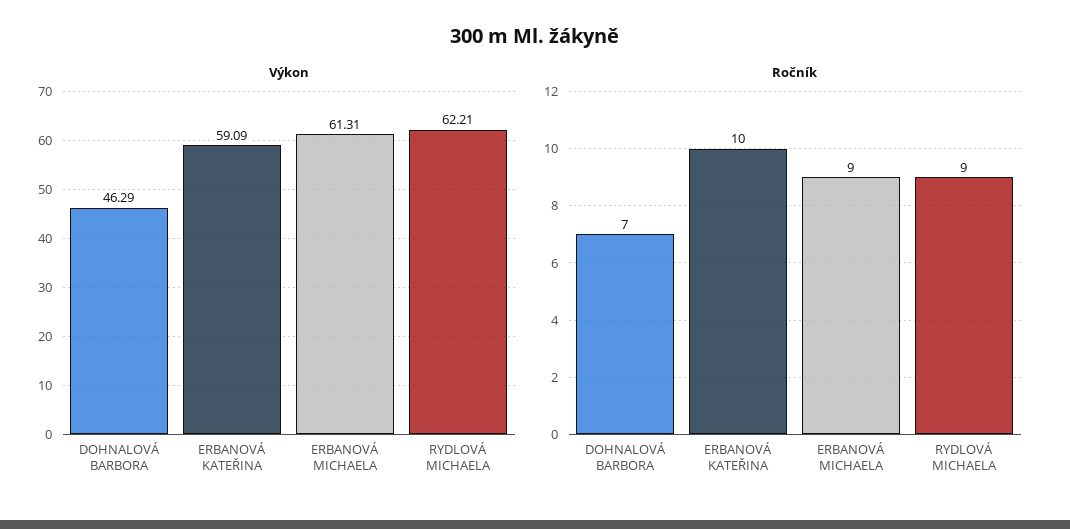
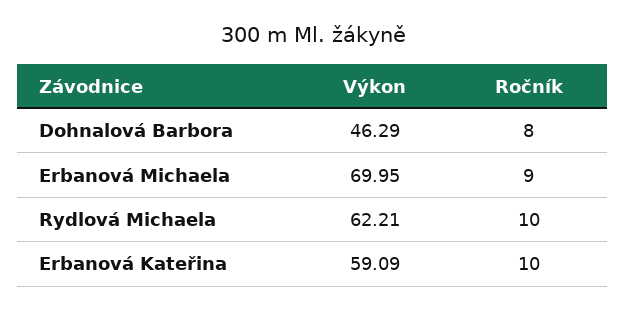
Výkon, ERBANOVÁ MICHAELA: 61.31 -> 69.95
Ročník, DOHNALOVÁ BARBORA: 7 -> 8
Ročník, RYDLOVÁ MICHAELA: 9 -> 10

